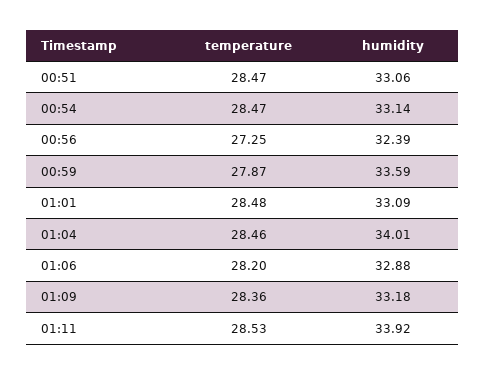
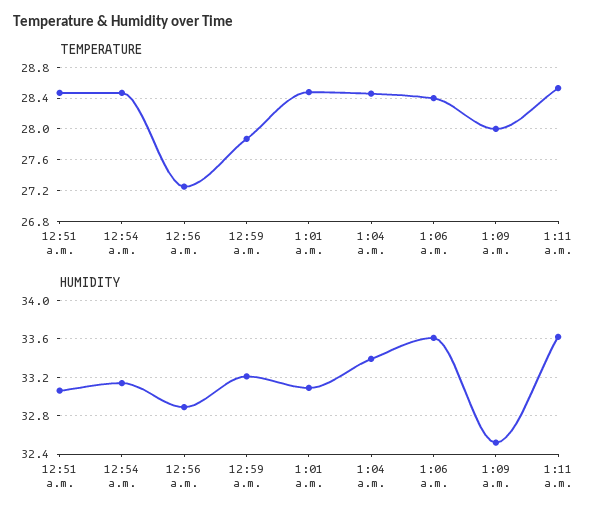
humidity, 00:56: 32.39 -> 32.9
humidity, 00:59: 33.59 -> 33.2
humidity, 01:04: 34.01 -> 33.4
temperature, 01:06: 28.2 -> 28.4
humidity, 01:06: 32.88 -> 33.6
temperature, 01:09: 28.36 -> 28
humidity, 01:09: 33.18 -> 32.5
humidity, 01:11: 33.92 -> 33.6

